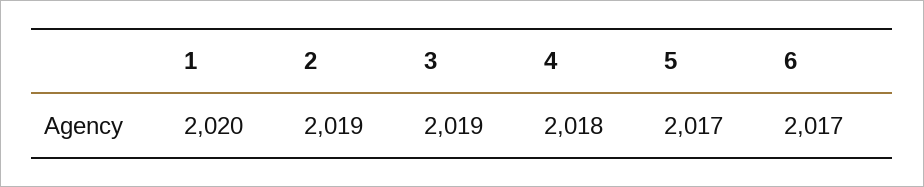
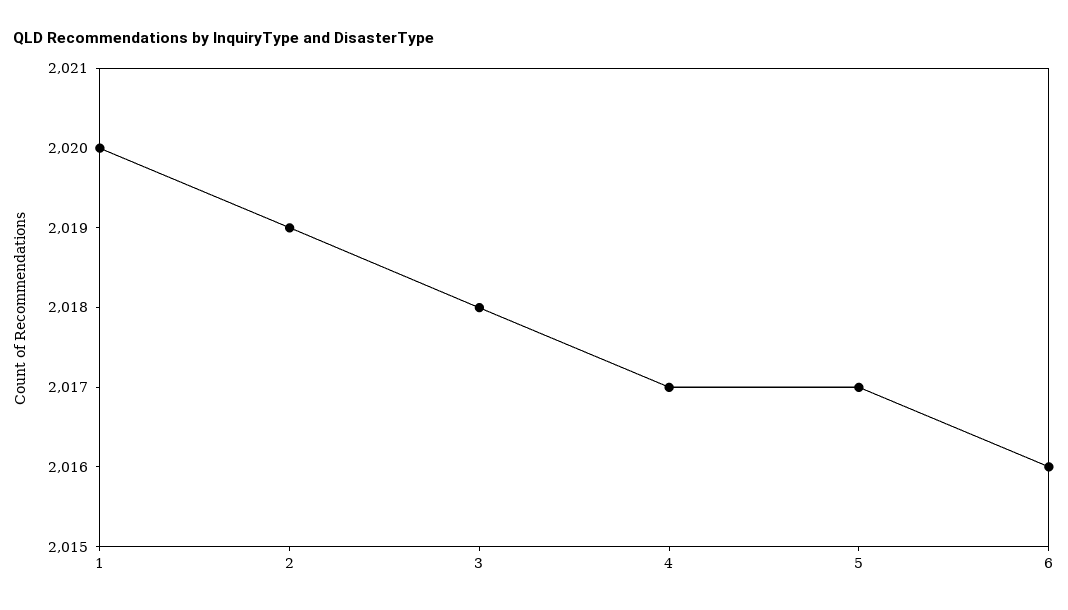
3: 2019 -> 2018
4: 2018 -> 2017
6: 2017 -> 2016

